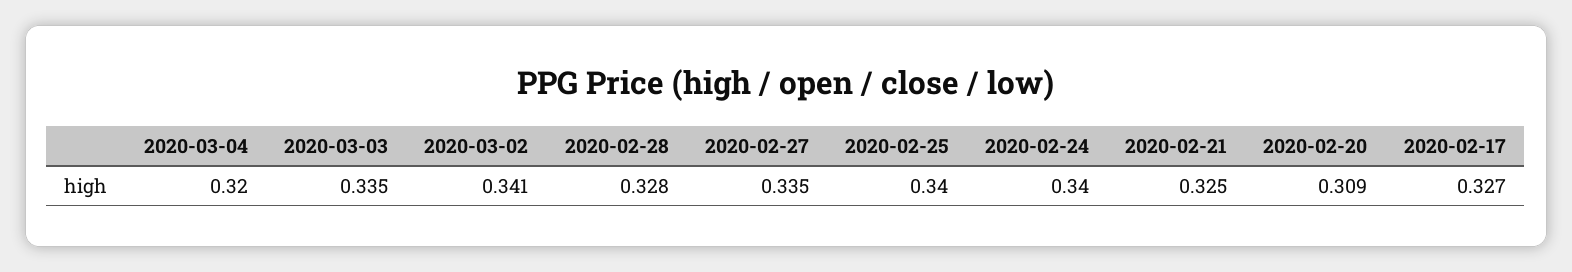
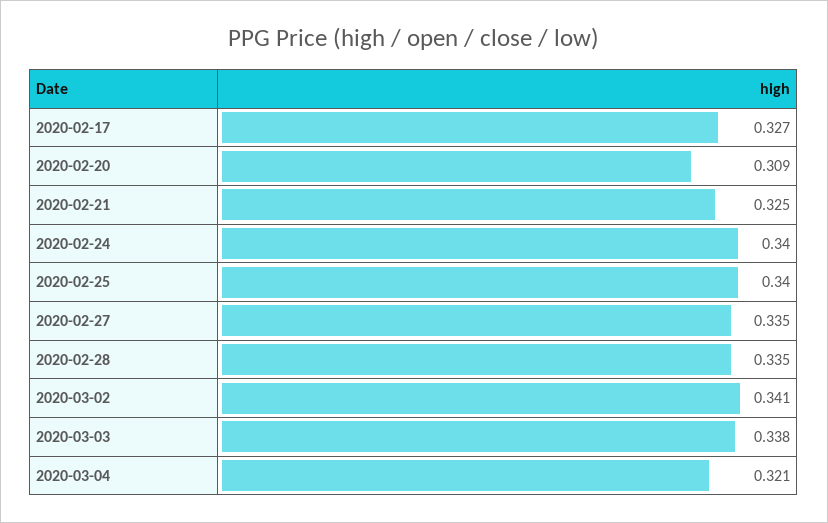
2020-03-04: 0.32 -> 0.321
2020-03-03: 0.335 -> 0.338
2020-02-28: 0.328 -> 0.335

